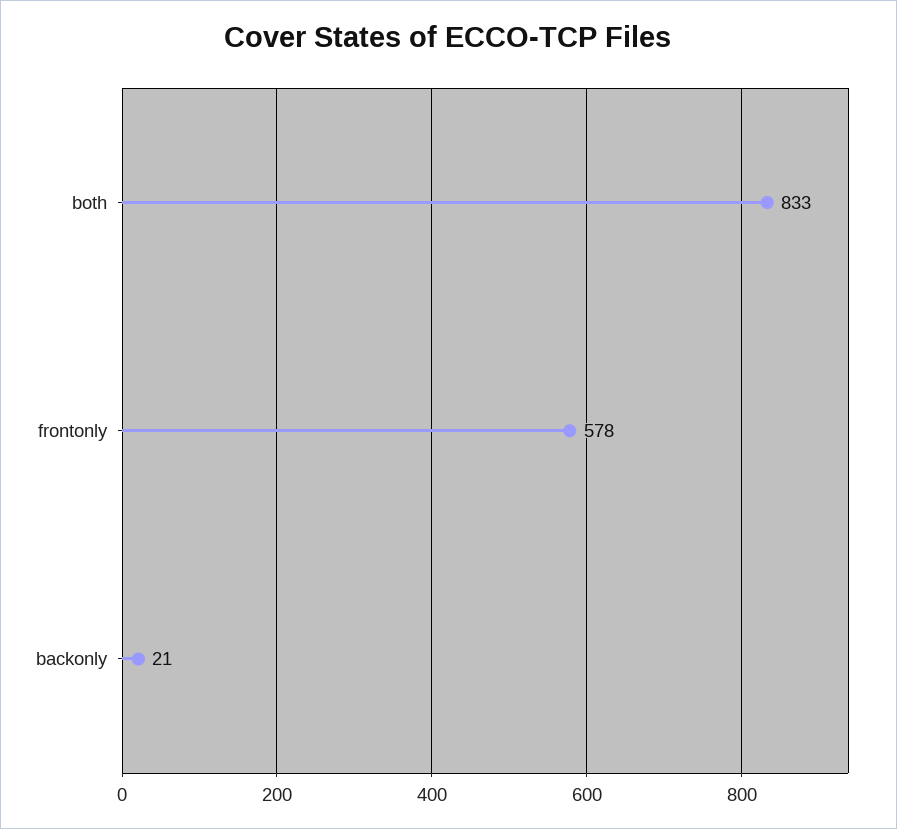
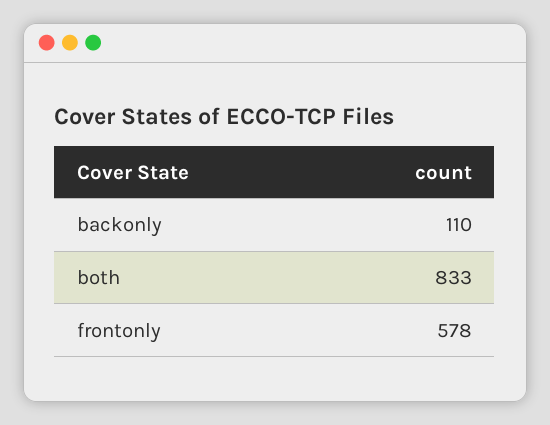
backonly: 21 -> 110

